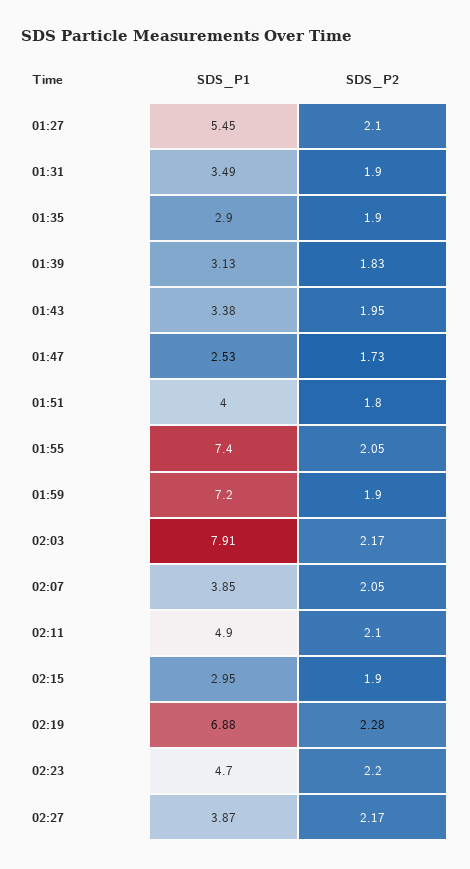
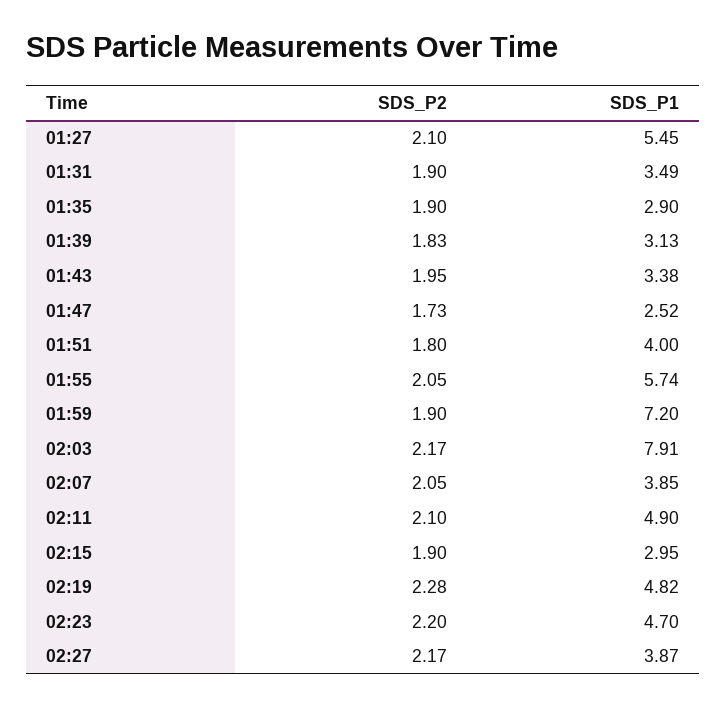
SDS_P1, 01:47: 2.53 -> 2.52
SDS_P1, 01:55: 7.4 -> 5.74
SDS_P1, 02:19: 6.88 -> 4.82

